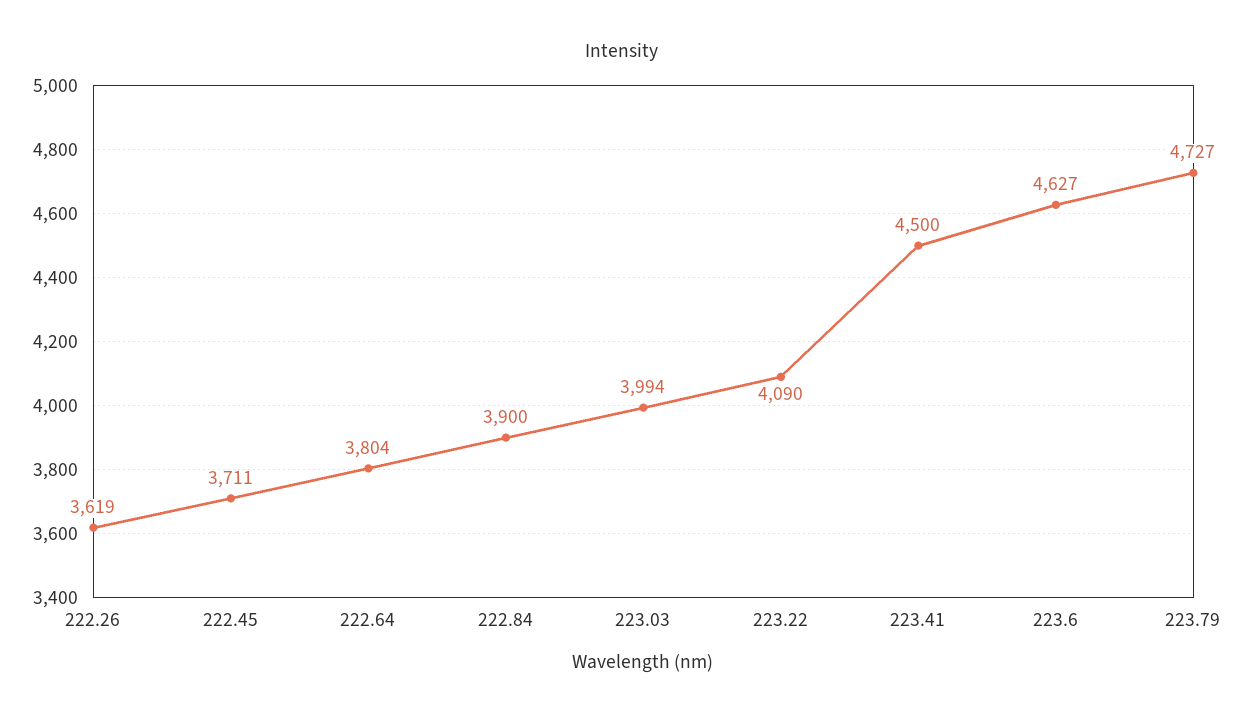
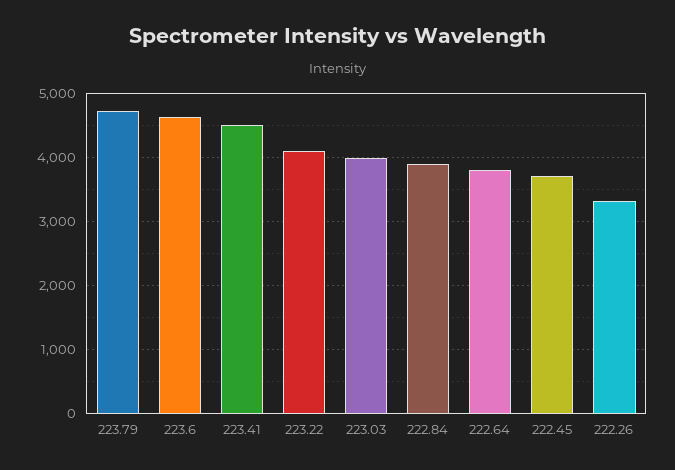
222.26: 3619 -> 3300

